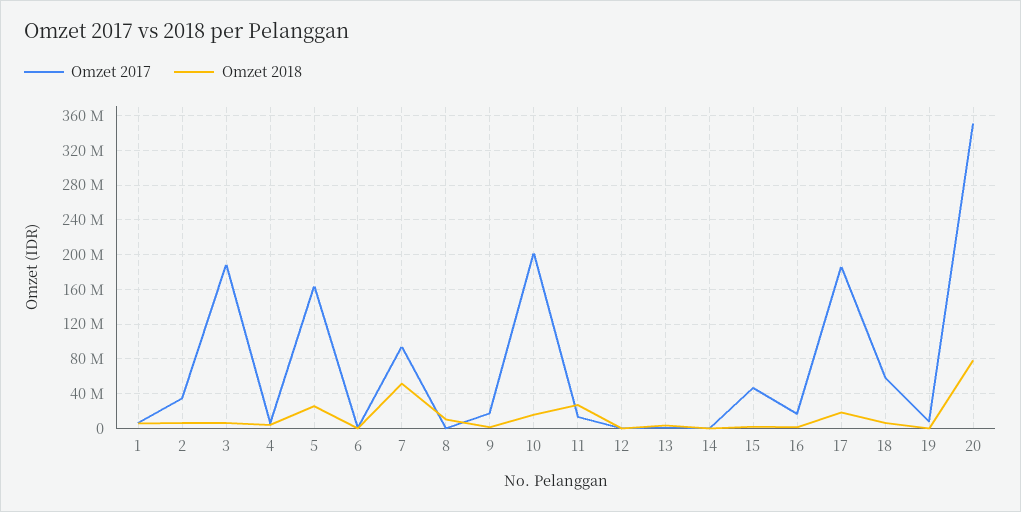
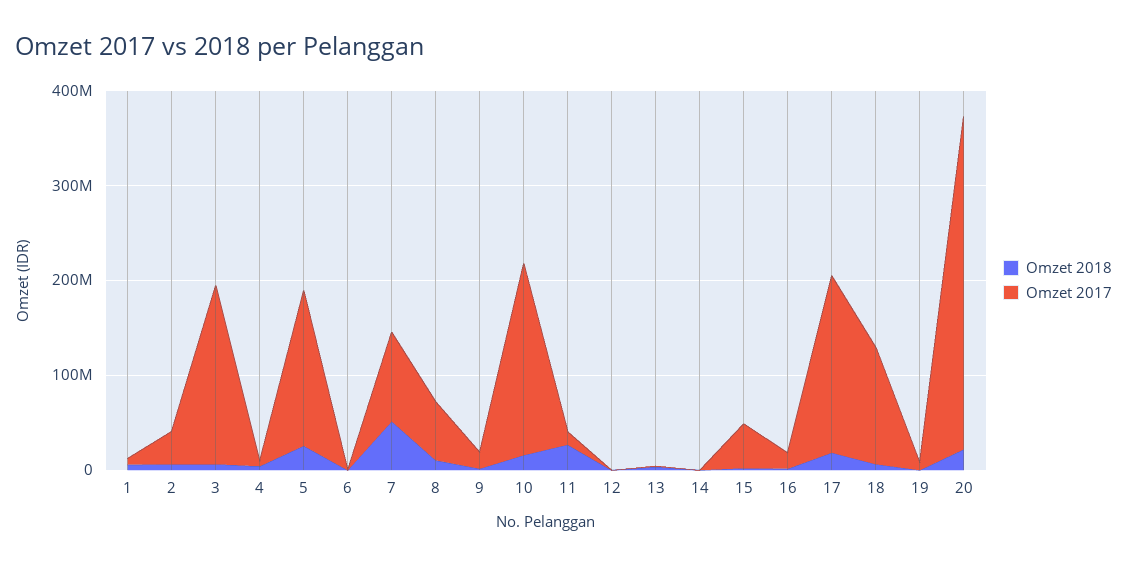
Omzet 2017, 8: 0 -> 60000000
Omzet 2017, 18: 60000000 -> 120000000
Omzet 2018, 20: 80000000 -> 20000000

